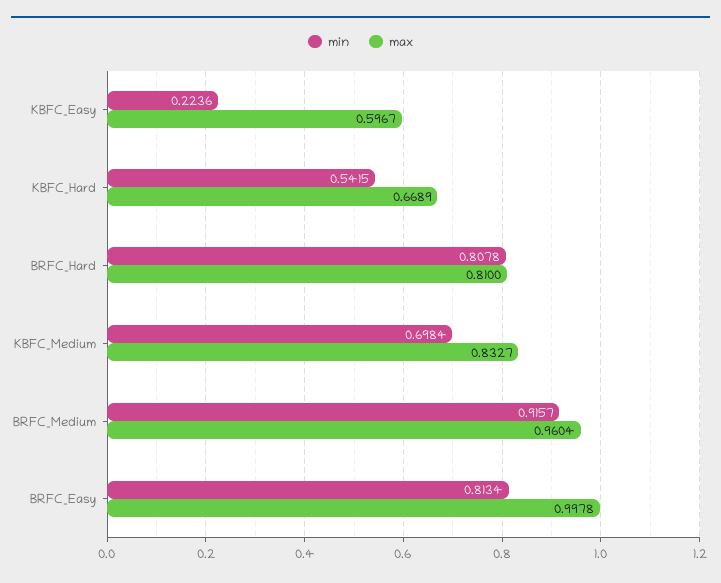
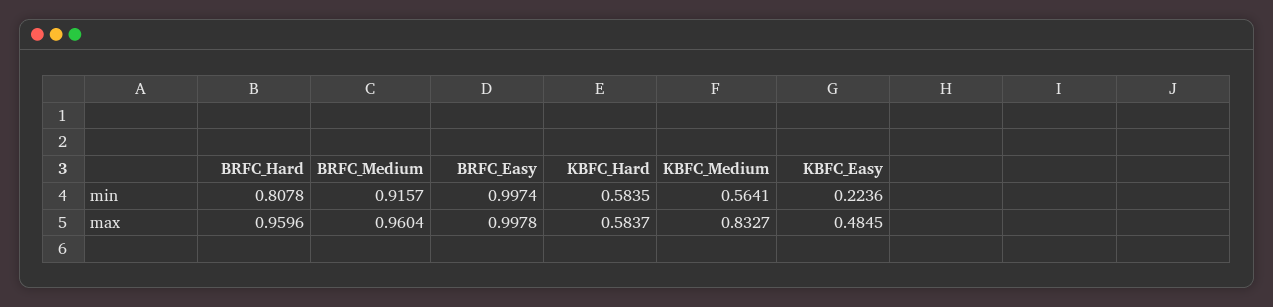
max, KBFC_Easy: 0.5967 -> 0.4845
min, KBFC_Hard: 0.5415 -> 0.5835
max, KBFC_Hard: 0.6689 -> 0.5837
max, BRFC_Hard: 0.81 -> 0.9596
min, KBFC_Medium: 0.6984 -> 0.5641
min, BRFC_Easy: 0.8134 -> 0.9974

